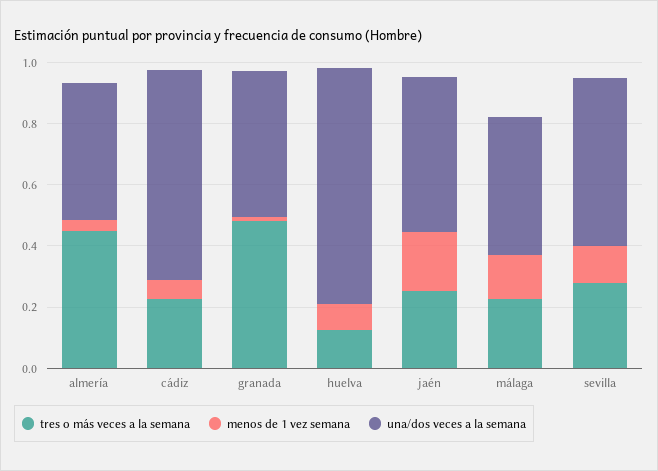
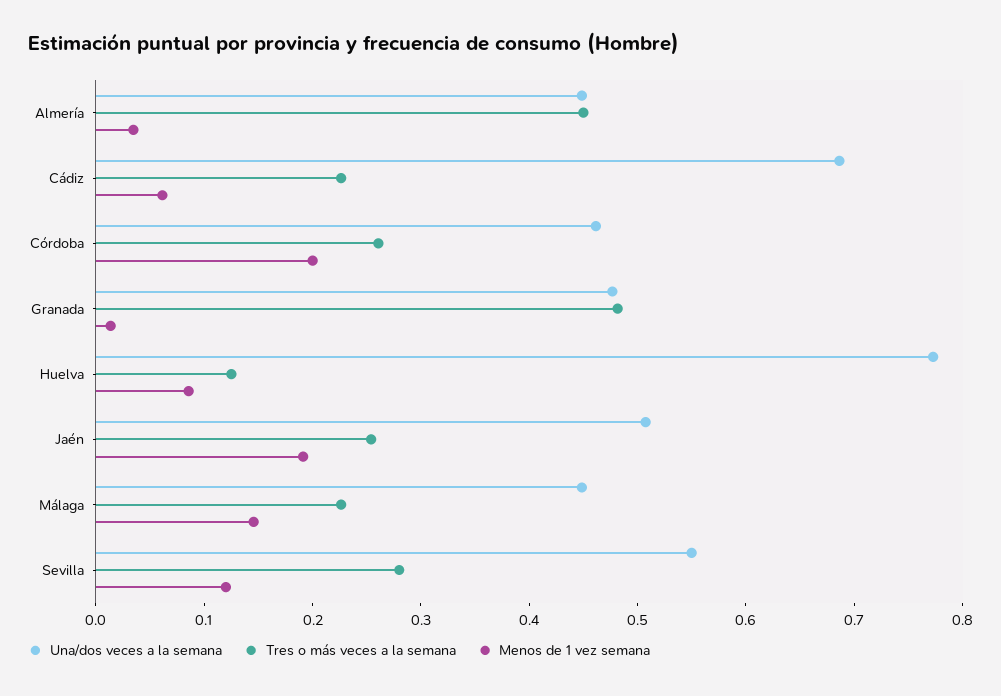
una/dos veces a la semana, Córdoba: none -> 0.46
tres o más veces a la semana, Córdoba: none -> 0.26
menos de 1 vez semana, Córdoba: none -> 0.2

